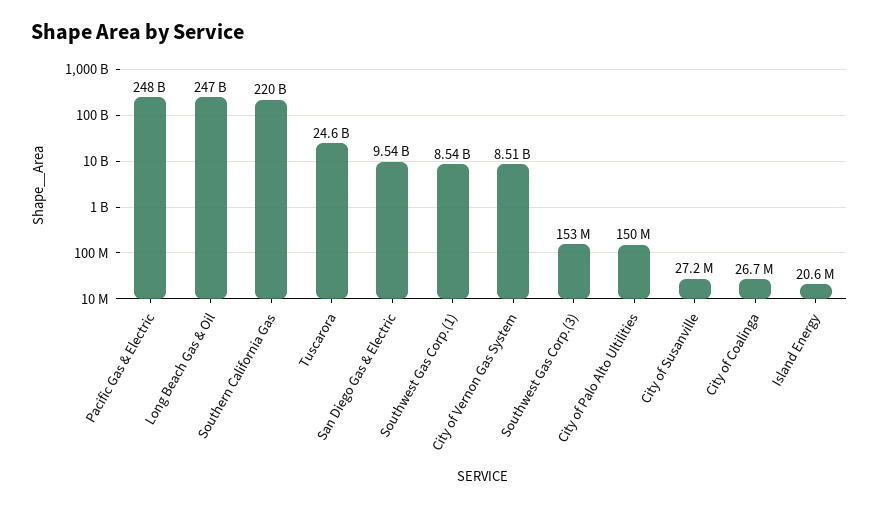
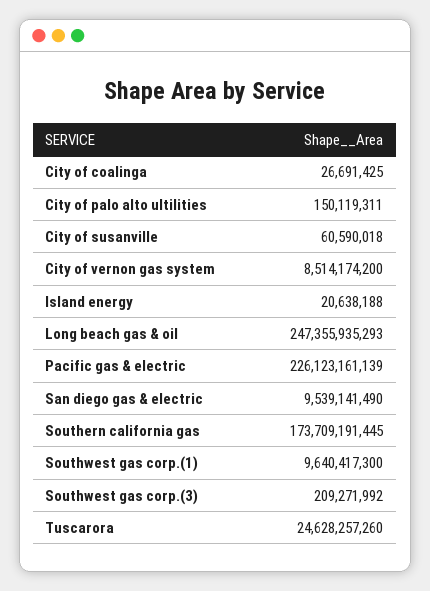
Pacific Gas & Electric: 248000000000 -> 226123161139
Southern California Gas: 220000000000 -> 173709191445
Southwest Gas Corp.(1): 8540000000 -> 9640417300
Southwest Gas Corp.(3): 153000000 -> 209271992
City of Susanville: 27200000 -> 60590018

